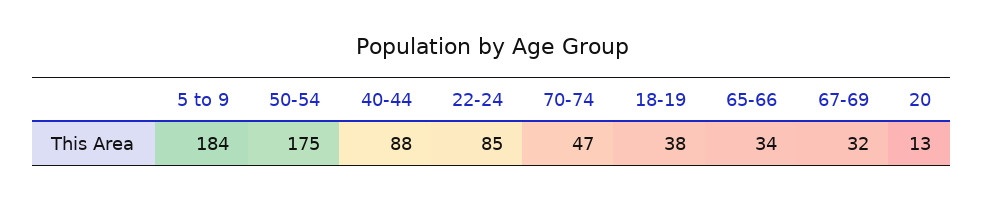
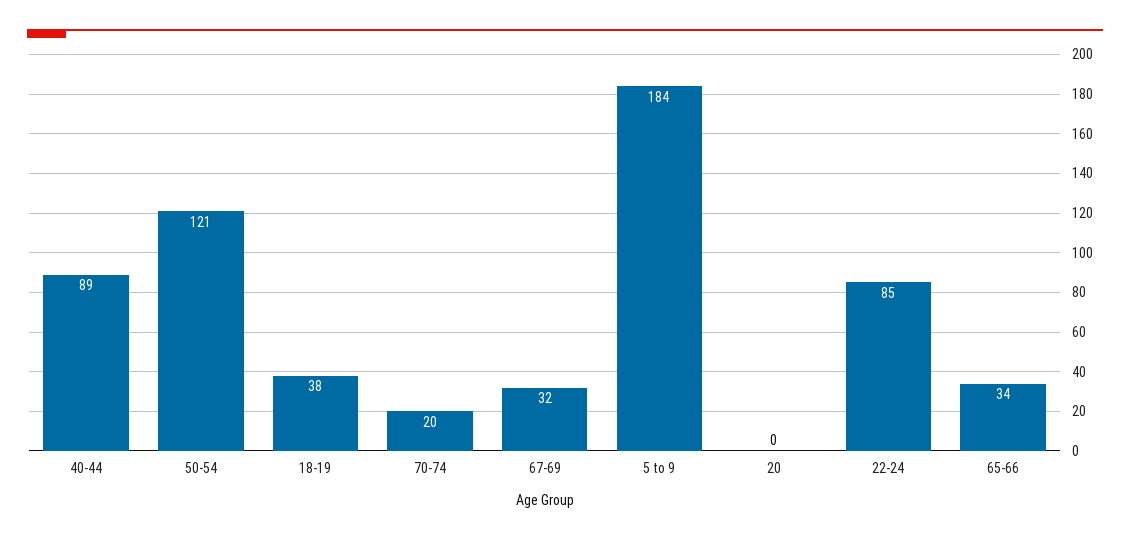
50-54: 175 -> 121
40-44: 88 -> 89
70-74: 47 -> 20
20: 13 -> 0

